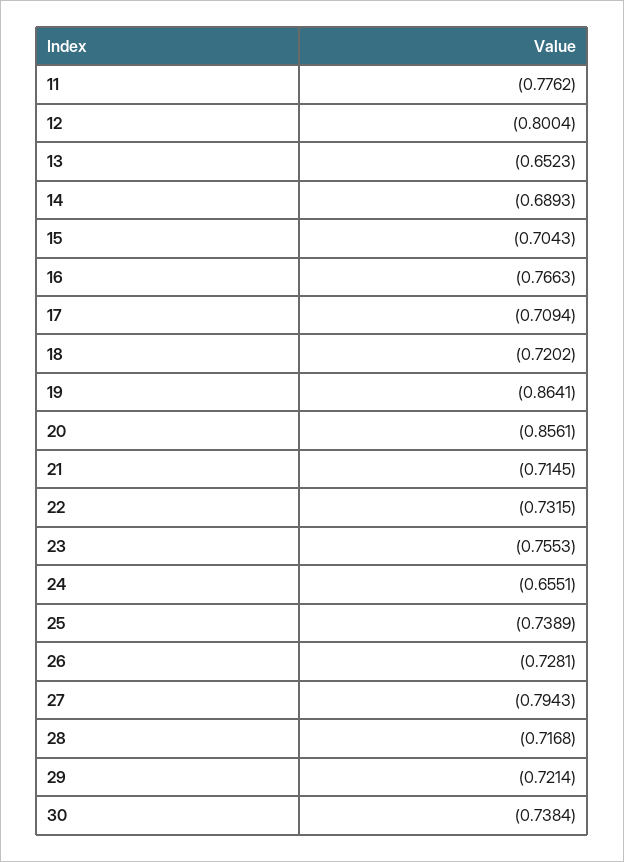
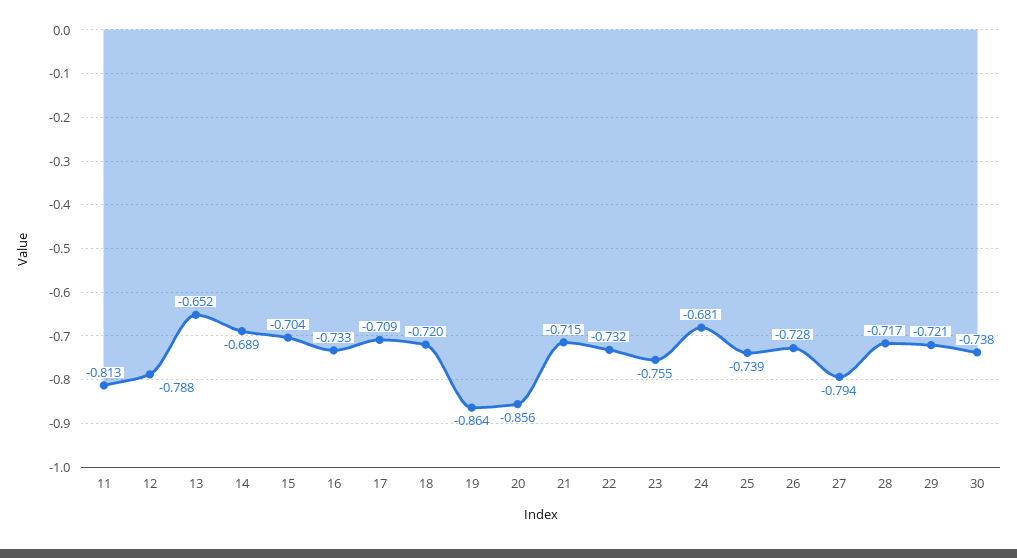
11: -0.7762 -> -0.813
12: -0.8004 -> -0.788
16: -0.7663 -> -0.733
24: -0.6551 -> -0.681

